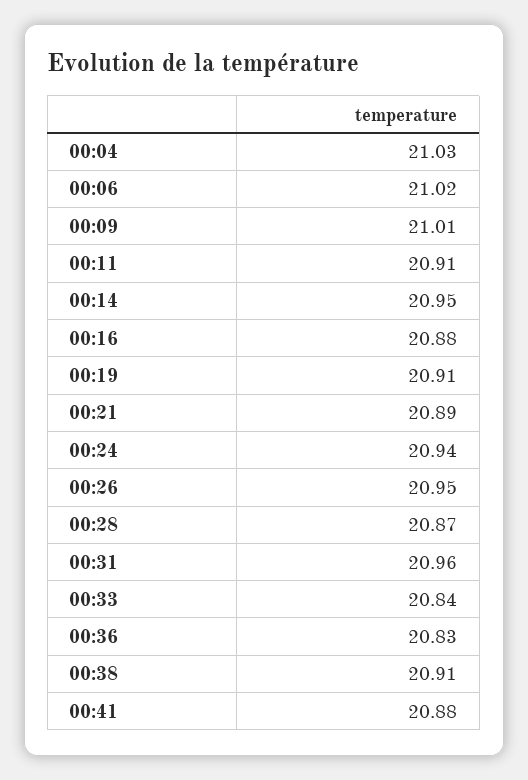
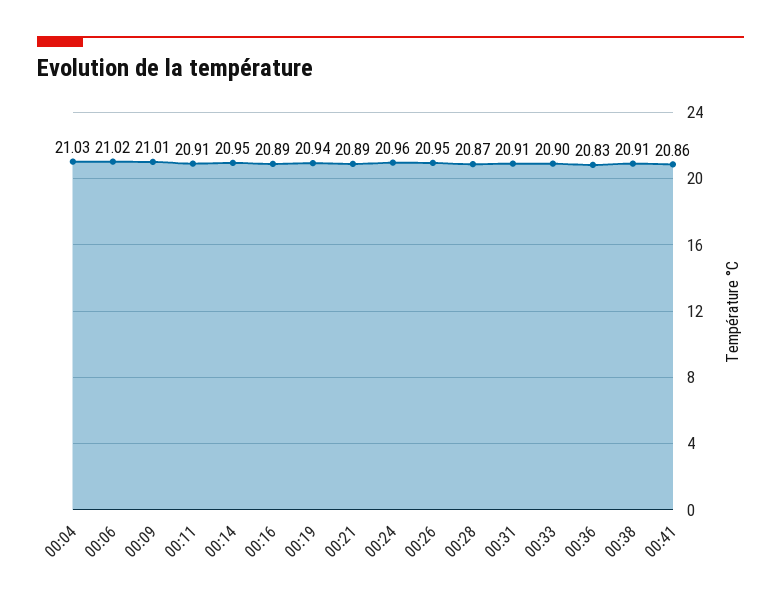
00:16: 20.88 -> 20.89
00:19: 20.91 -> 20.94
00:24: 20.94 -> 20.96
00:31: 20.96 -> 20.91
00:33: 20.84 -> 20.9
00:41: 20.88 -> 20.86

